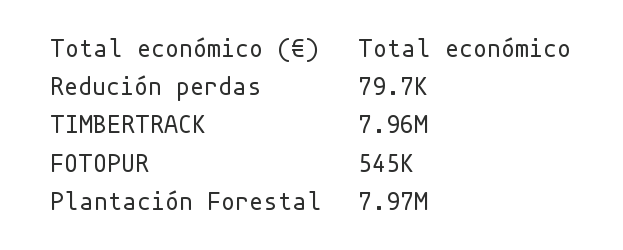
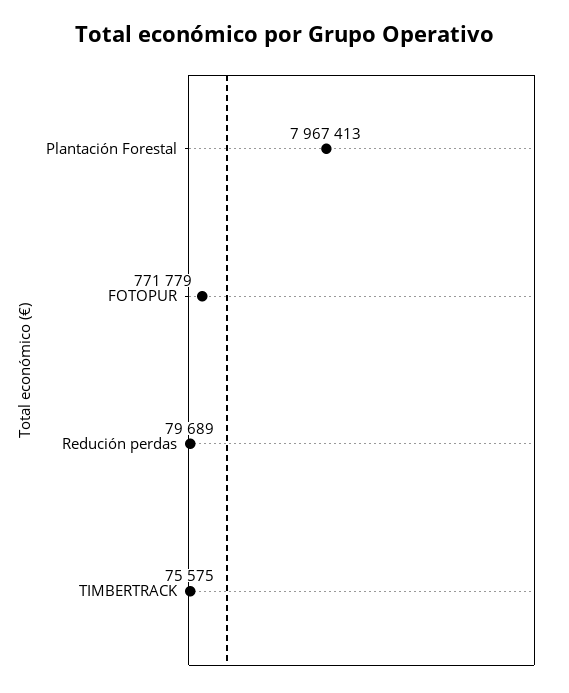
TIMBERTRACK: 7960000 -> 75575
FOTOPUR: 545000 -> 771779

